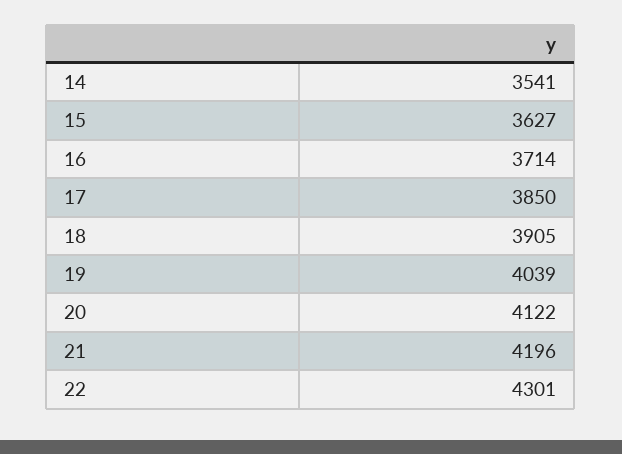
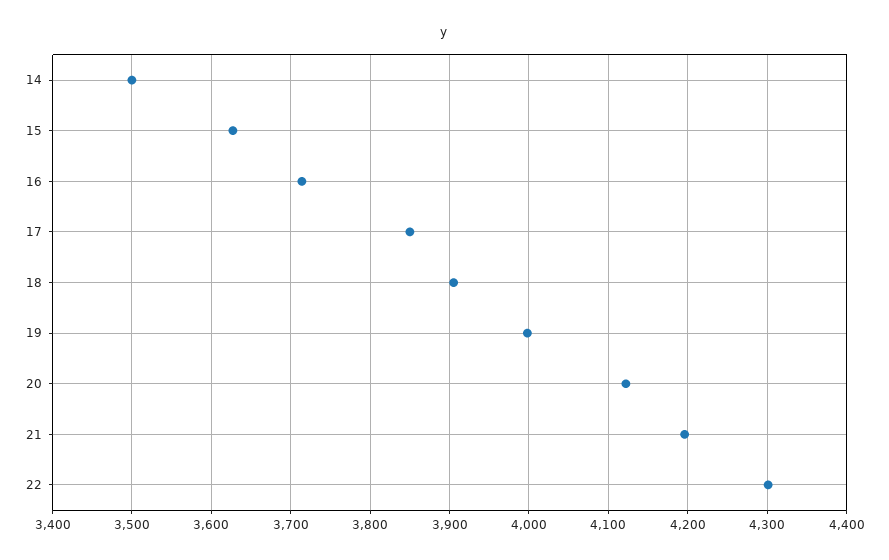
14: 3541 -> 3500
19: 4039 -> 4000

